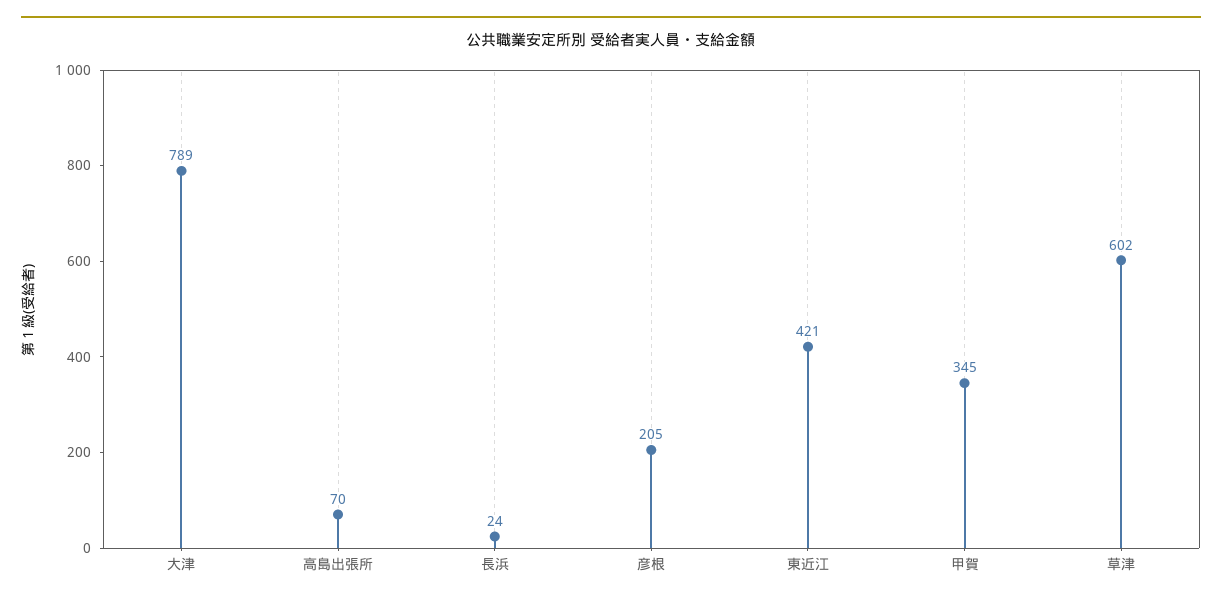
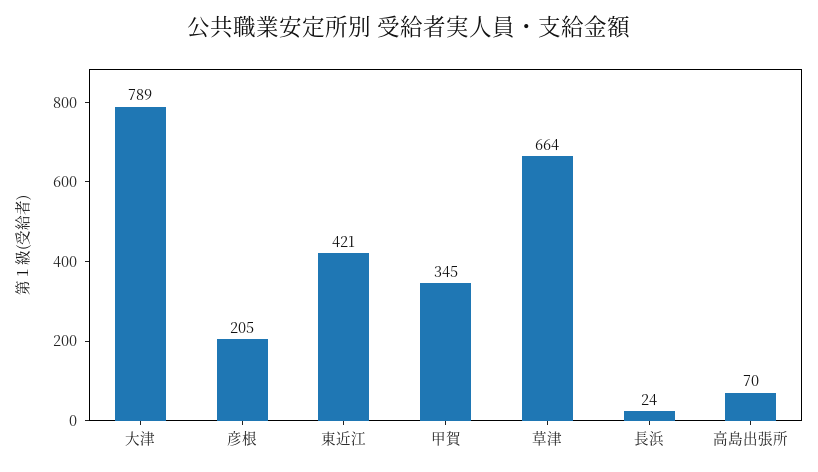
草津: 602 -> 664

